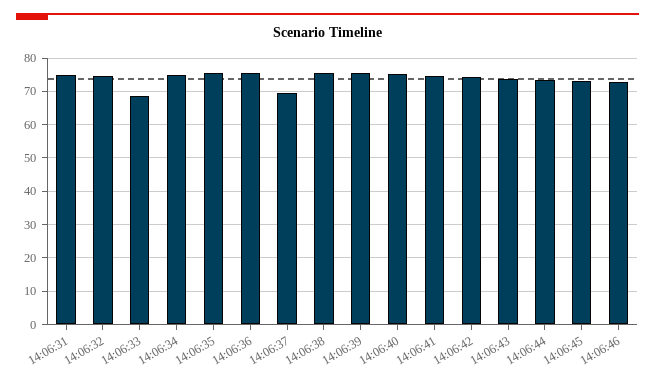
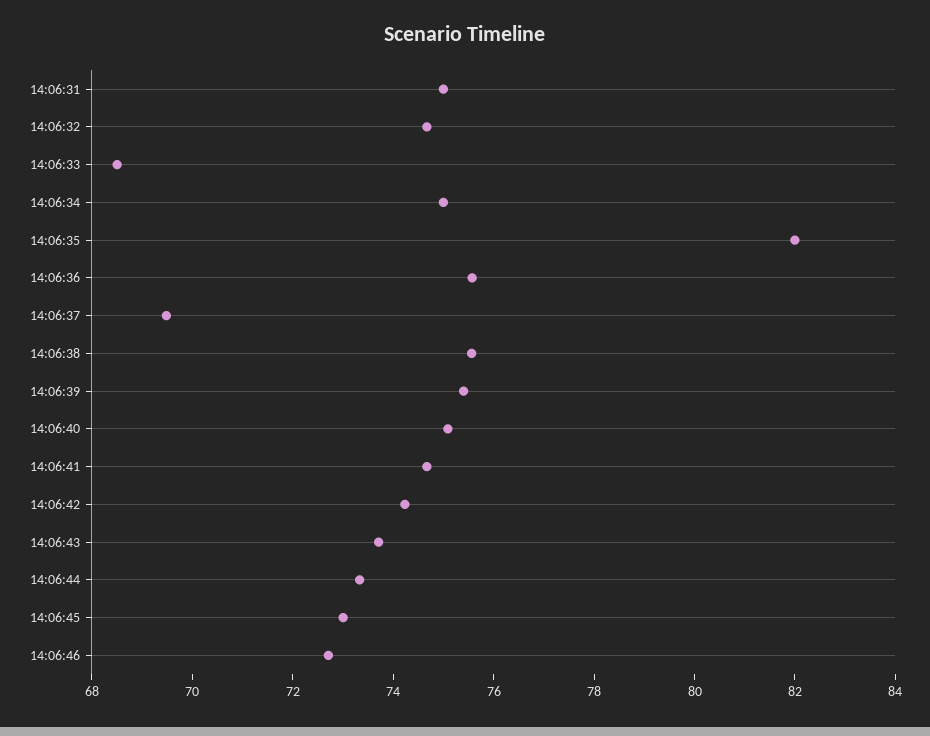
14:06:35: 76 -> 82

